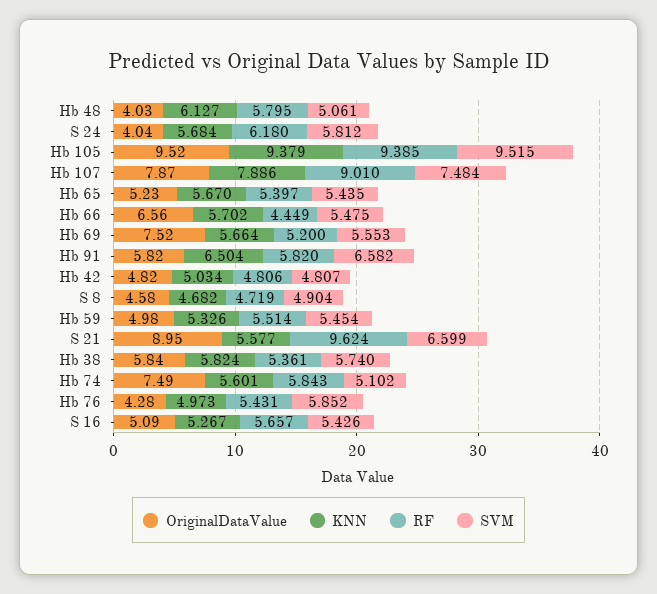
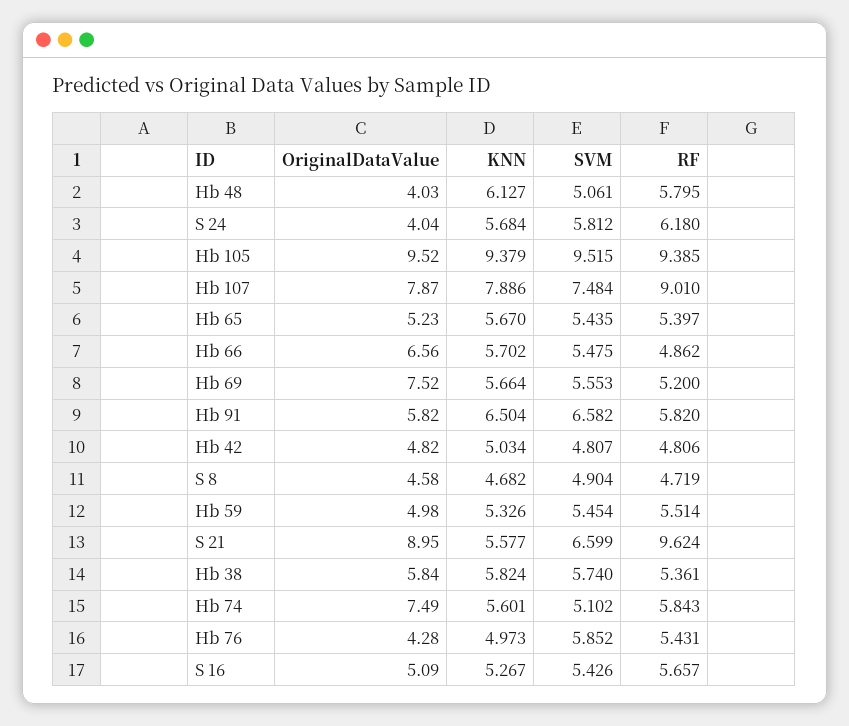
RF, Hb 66: 4.449 -> 4.862

